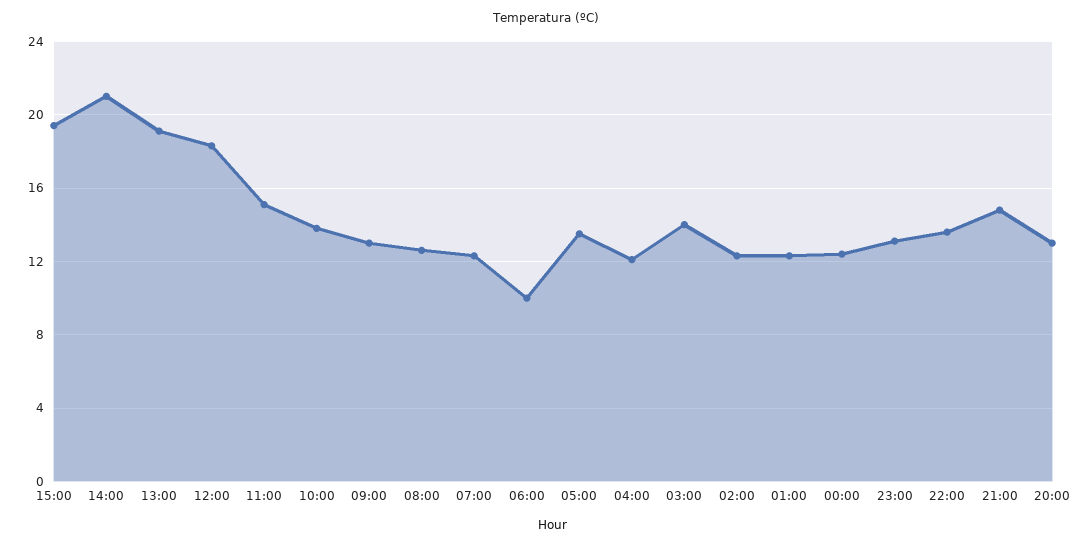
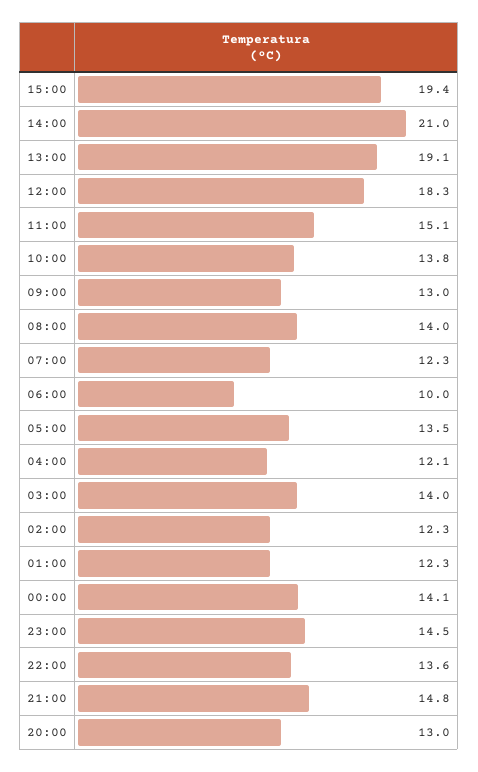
08:00: 12.5 -> 14
00:00: 12.5 -> 14.1
23:00: 13 -> 14.5

